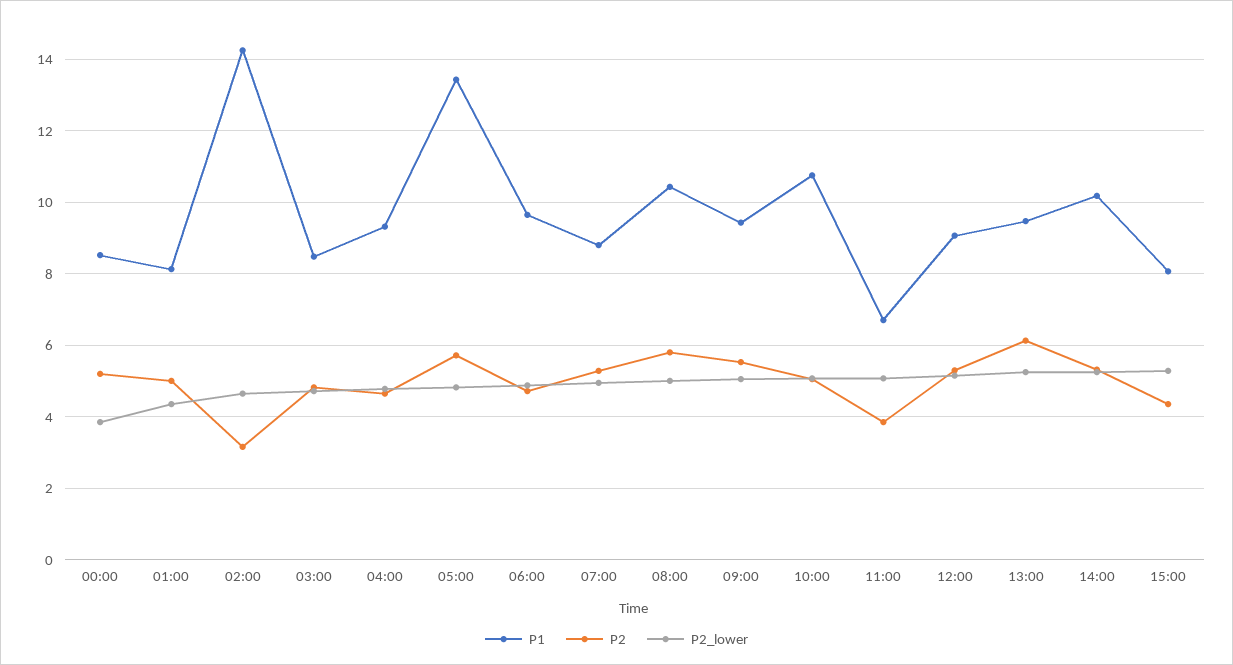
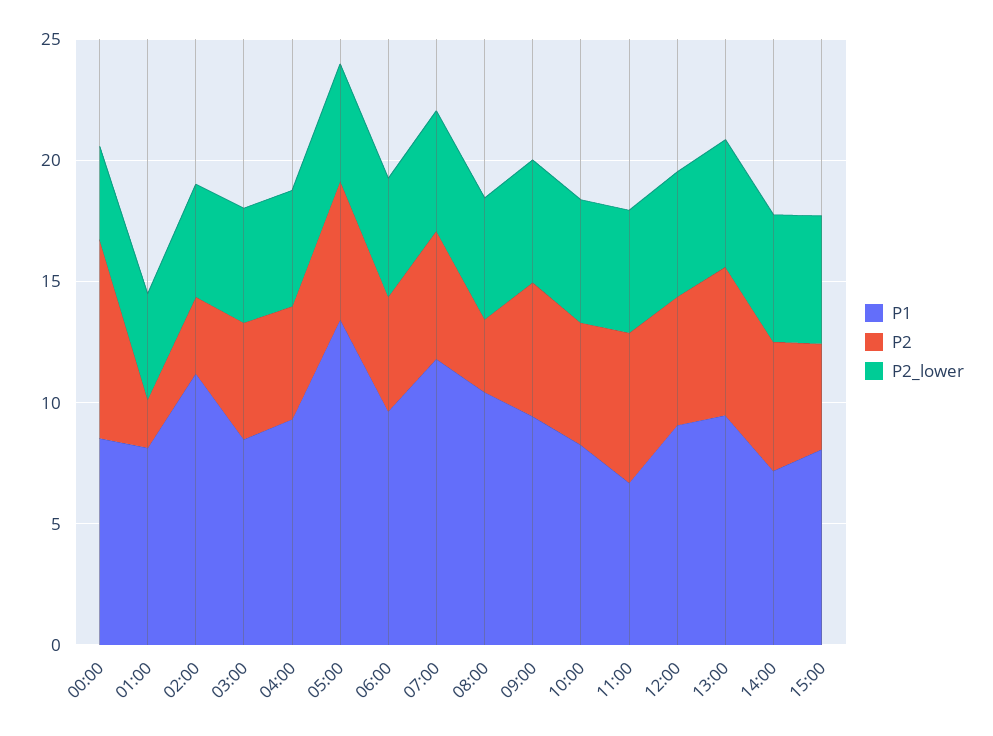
P2, 00:00: 5.2 -> 8
P2, 01:00: 5 -> 2
P1, 02:00: 14.2 -> 11
P1, 07:00: 8.8 -> 12
P2, 08:00: 5.8 -> 3
P1, 10:00: 10.8 -> 8
P2, 11:00: 3.8 -> 6
P1, 14:00: 10.2 -> 7

